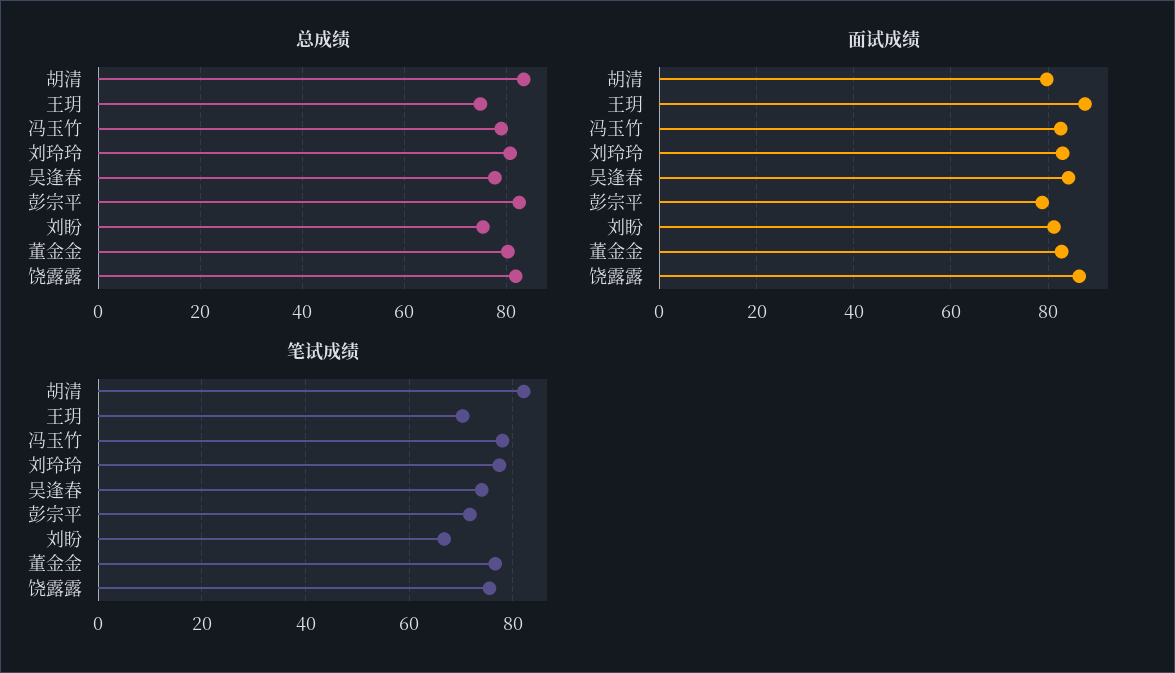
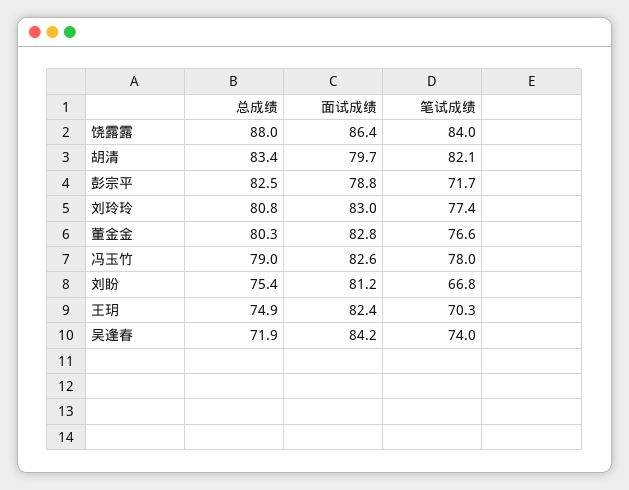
总成绩, 吴逢春: 78 -> 71.9
总成绩, 饶露露: 82 -> 88
面试成绩, 王玥: 88 -> 82.4
笔试成绩, 饶露露: 76 -> 84

